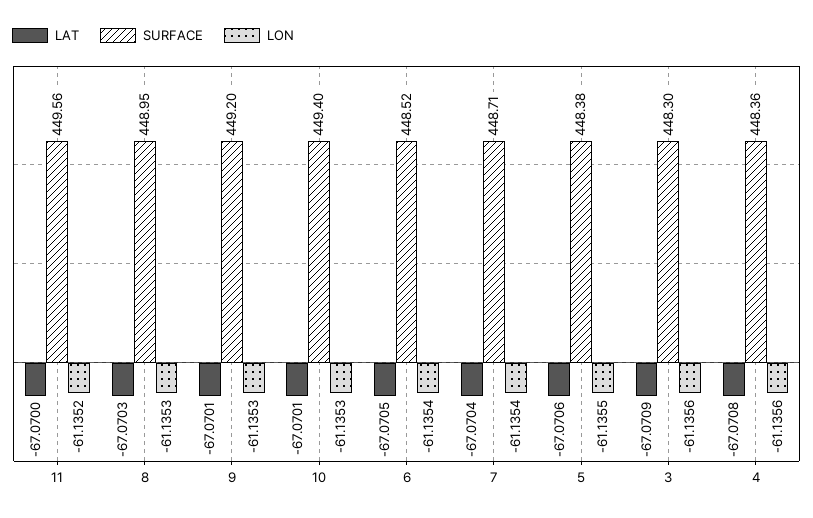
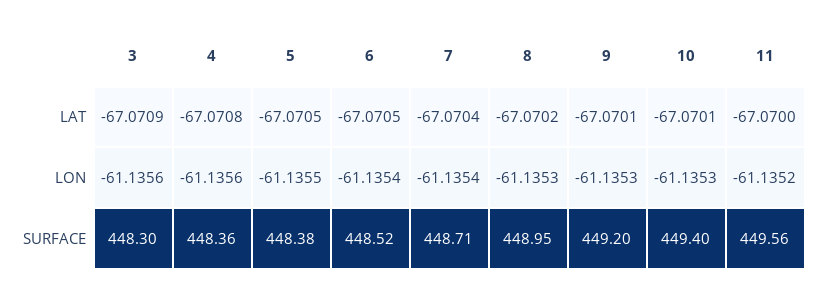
LAT, 8: -67.0703 -> -67.0702
LAT, 5: -67.0706 -> -67.0705

